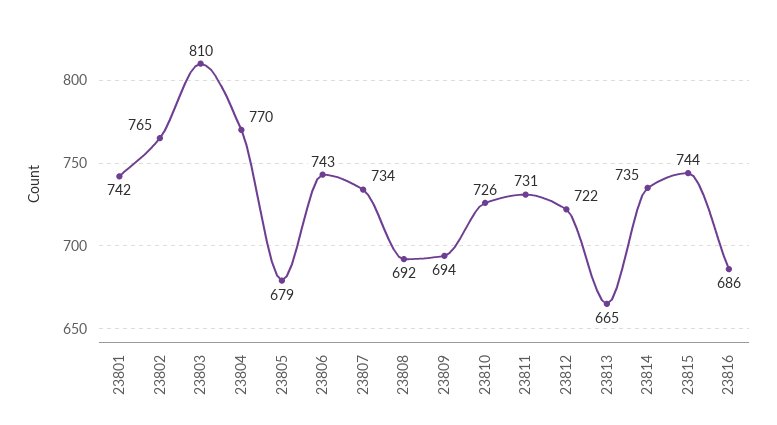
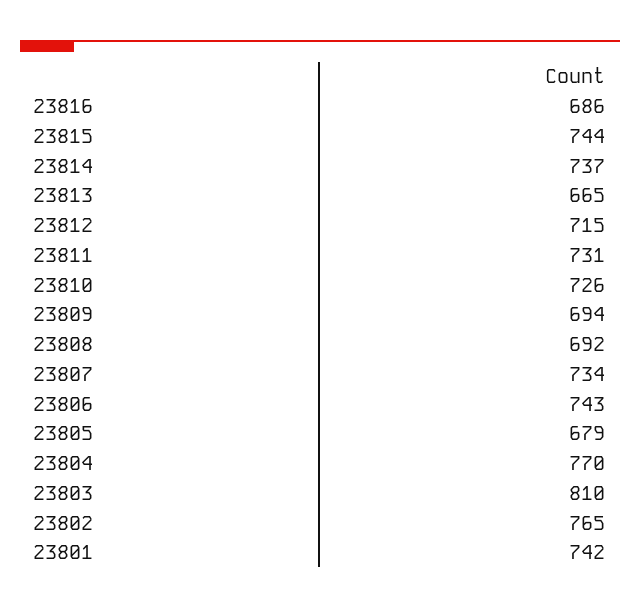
23812: 722 -> 715
23814: 735 -> 737

